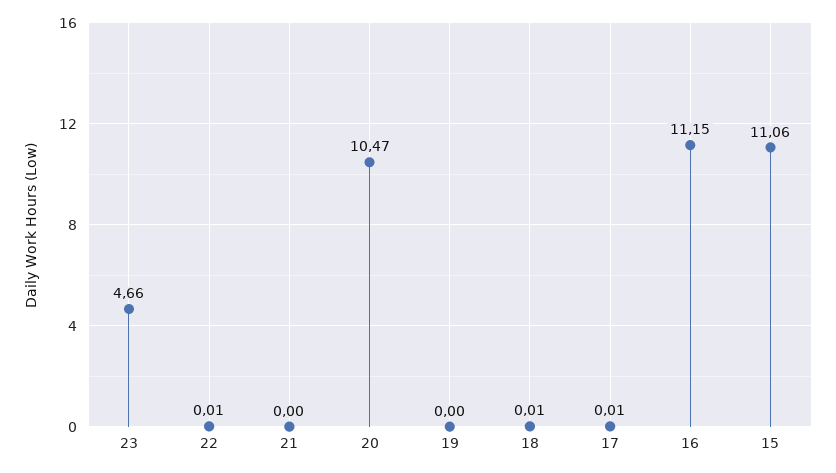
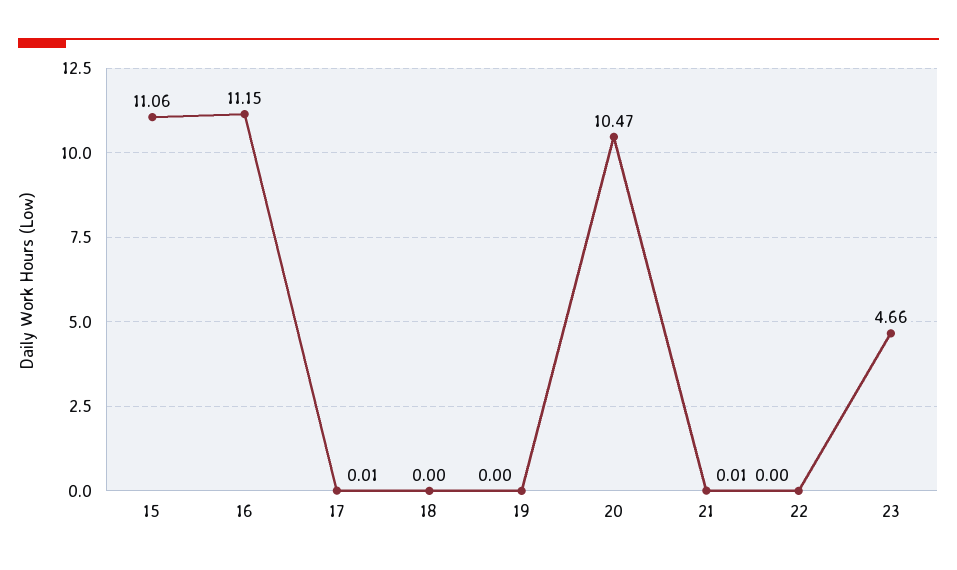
22: 0.01 -> 0
21: 0 -> 0.01
18: 0.01 -> 0

